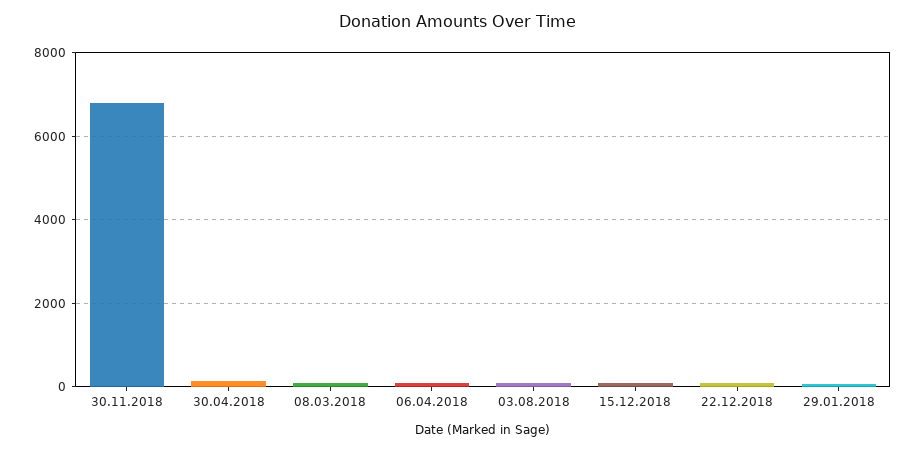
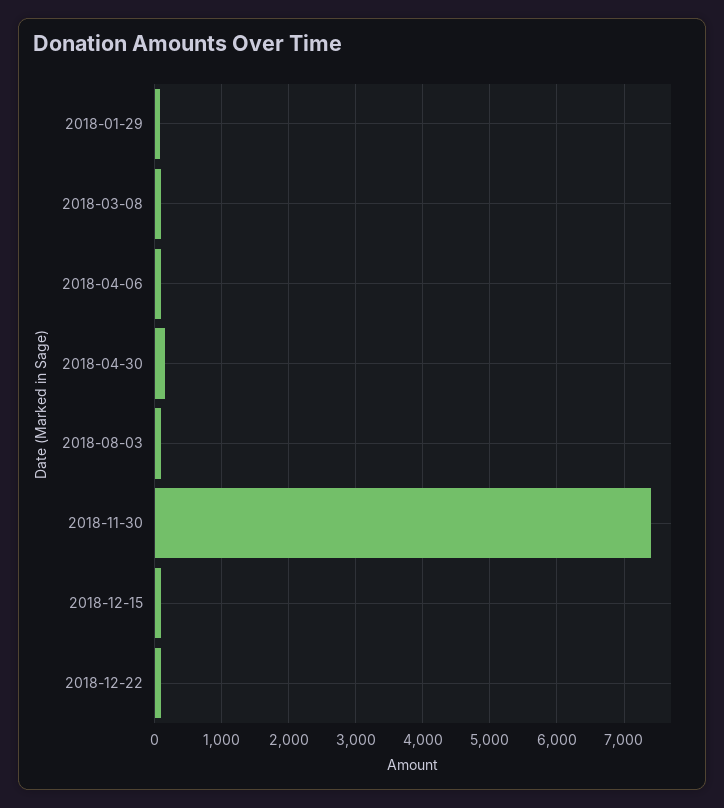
30.11.2018: 6800 -> 7400

